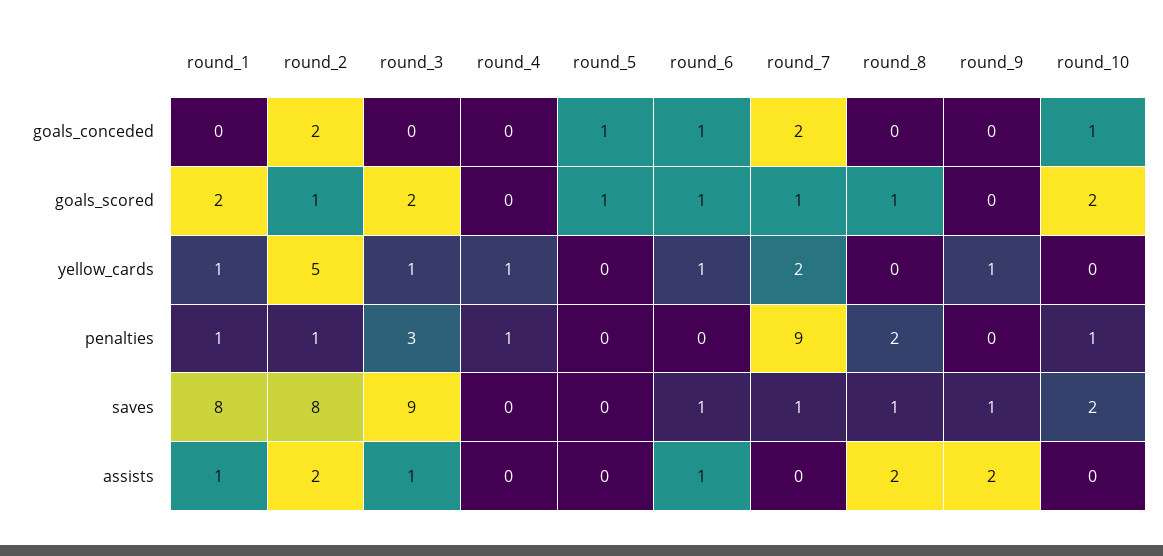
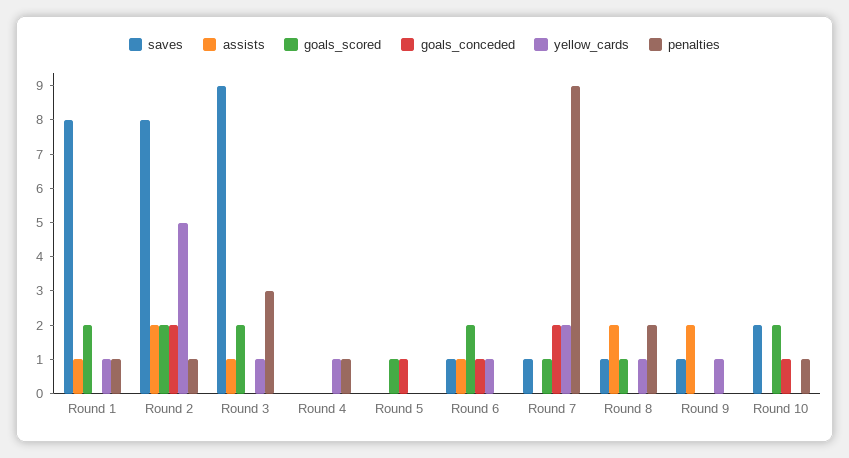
goals_scored, round_2: 1 -> 2
goals_scored, round_6: 1 -> 2
yellow_cards, round_8: 0 -> 1

